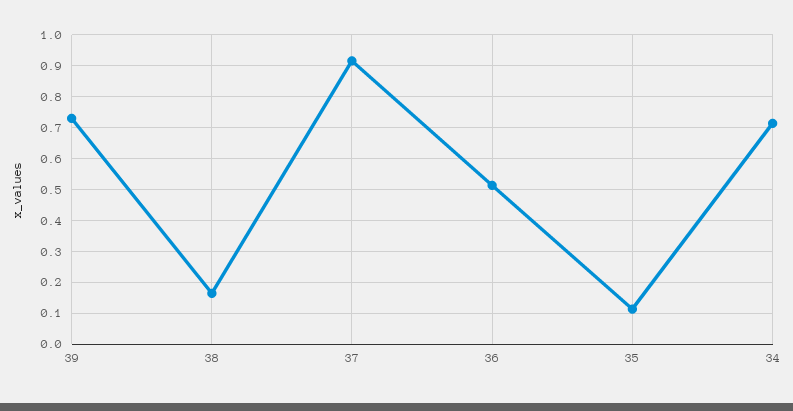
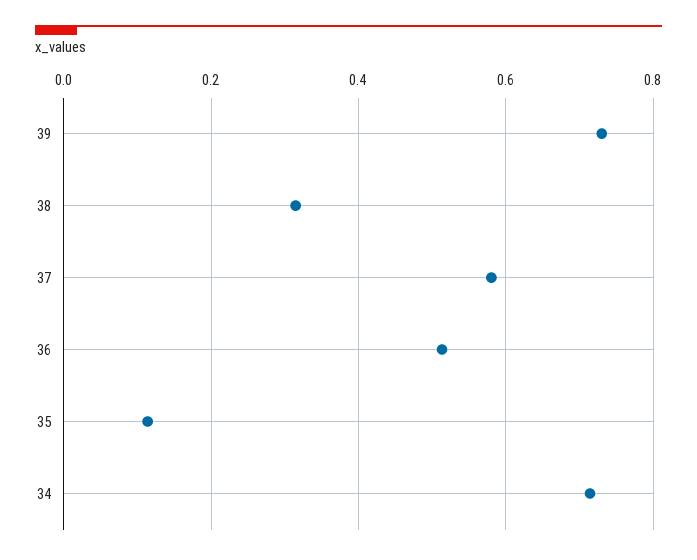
38: 0.16 -> 0.32
37: 0.92 -> 0.58

